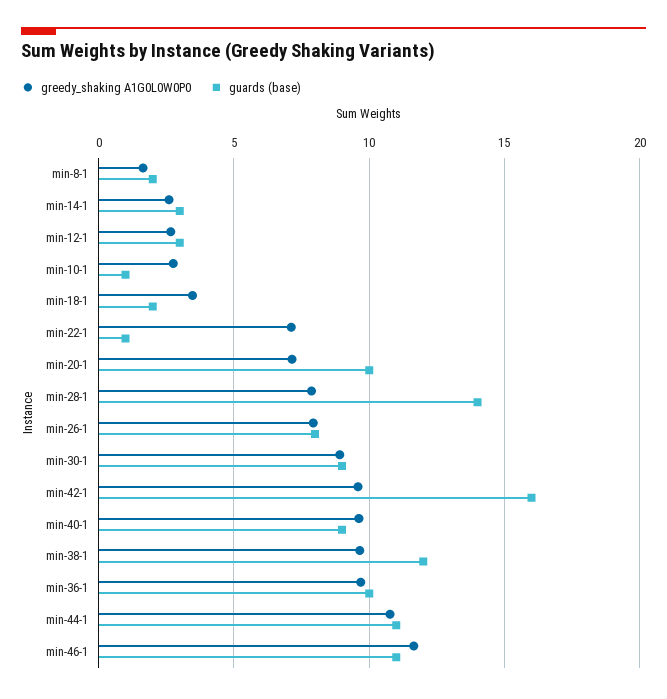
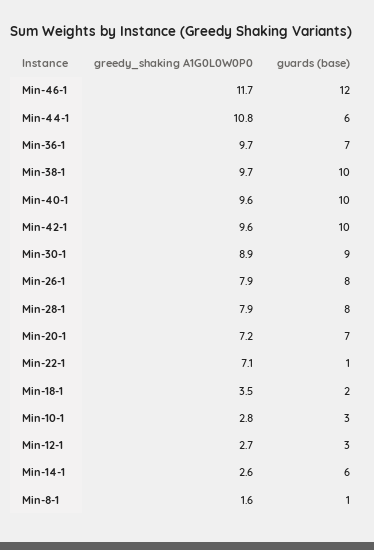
guards (base), min-8-1: 2 -> 1
guards (base), min-14-1: 3 -> 6
guards (base), min-10-1: 1 -> 3
guards (base), min-20-1: 10 -> 7
guards (base), min-28-1: 14 -> 8
guards (base), min-42-1: 16 -> 10
guards (base), min-40-1: 9 -> 10
guards (base), min-38-1: 12 -> 10
guards (base), min-36-1: 10 -> 7
guards (base), min-44-1: 11 -> 6
guards (base), min-46-1: 11 -> 12

